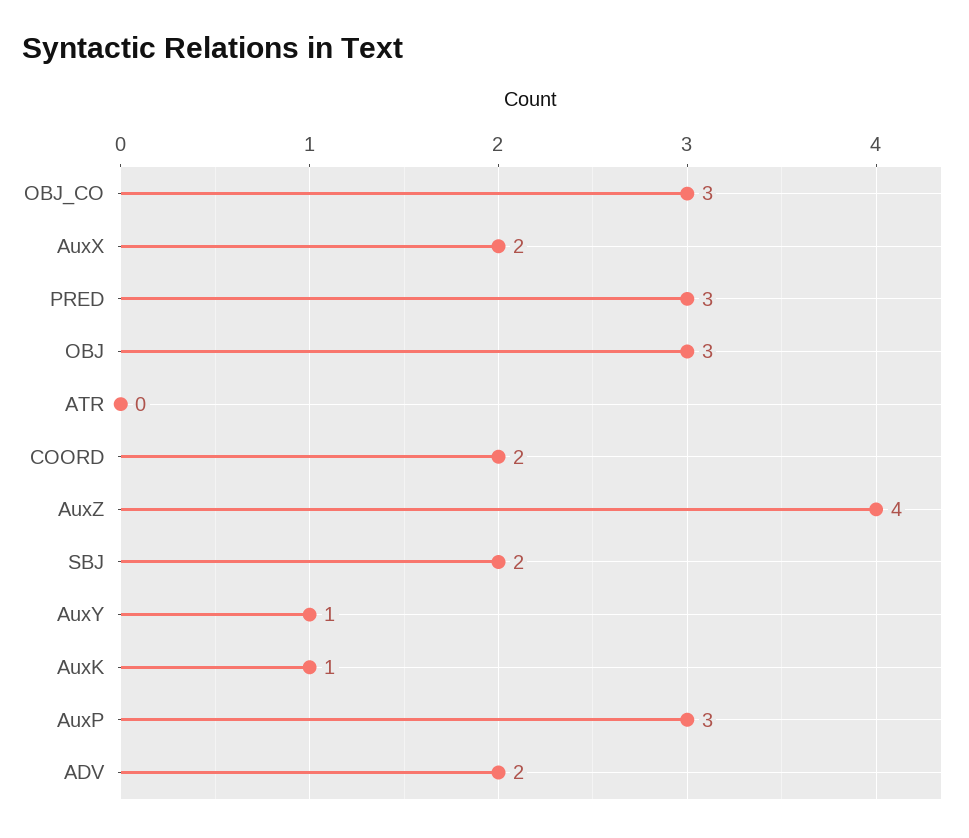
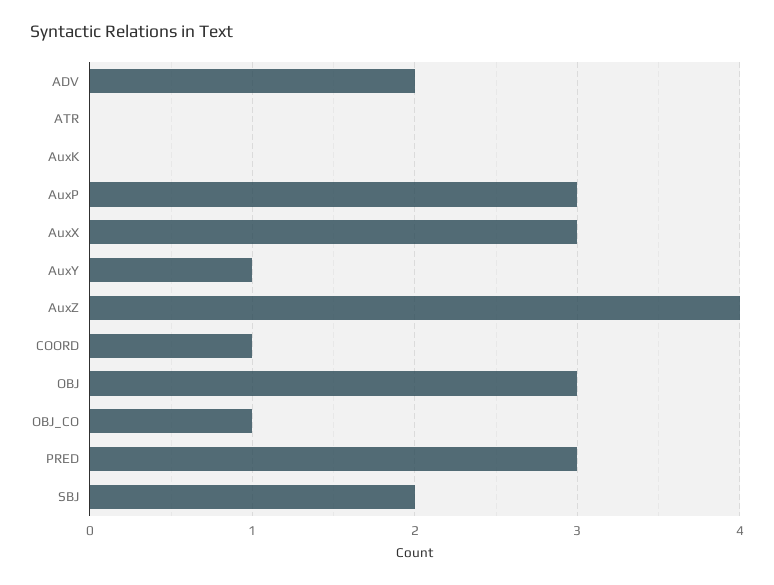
OBJ_CO: 3 -> 1
AuxX: 2 -> 3
COORD: 2 -> 1
AuxK: 1 -> 0

